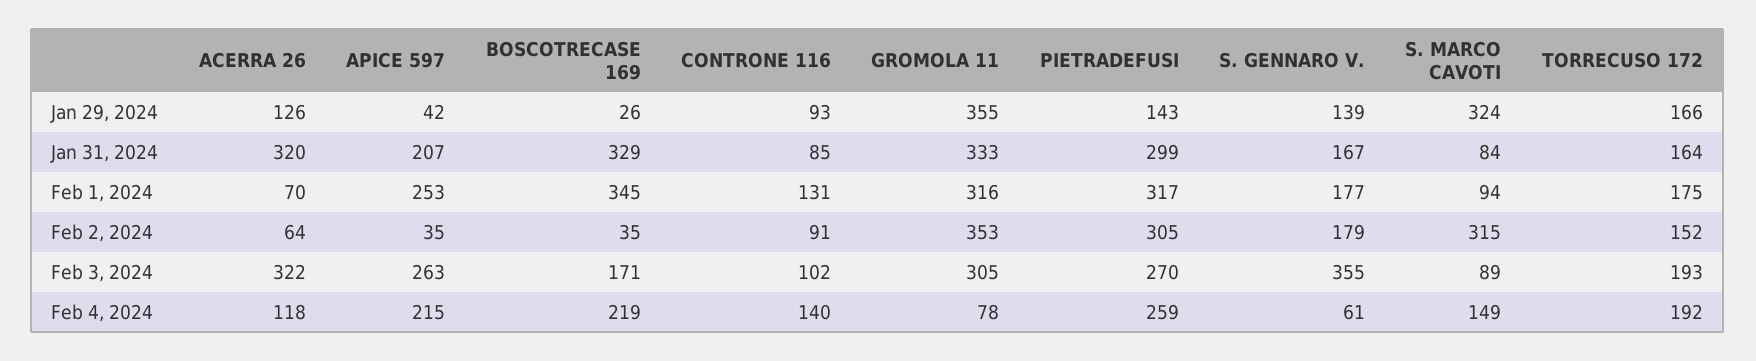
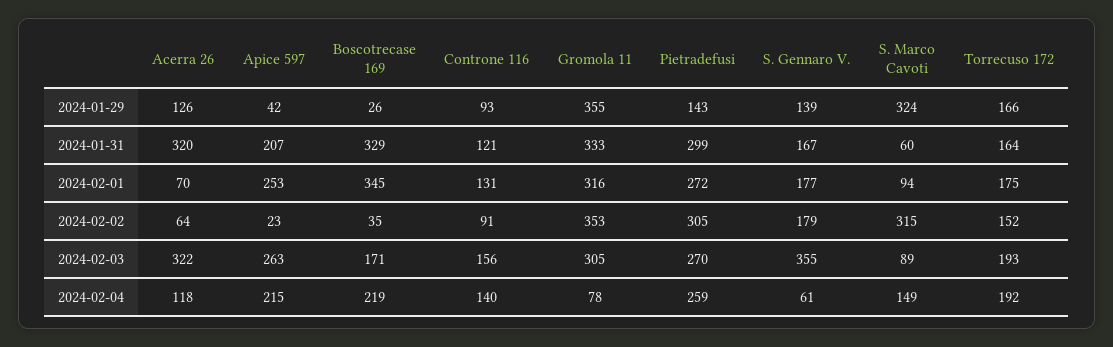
CONTRONE 116, Jan 31, 2024: 85 -> 121
S. MARCO CAVOTI, Jan 31, 2024: 84 -> 60
PIETRADEFUSI, Feb 1, 2024: 317 -> 272
APICE 597, Feb 2, 2024: 35 -> 23
CONTRONE 116, Feb 3, 2024: 102 -> 156

